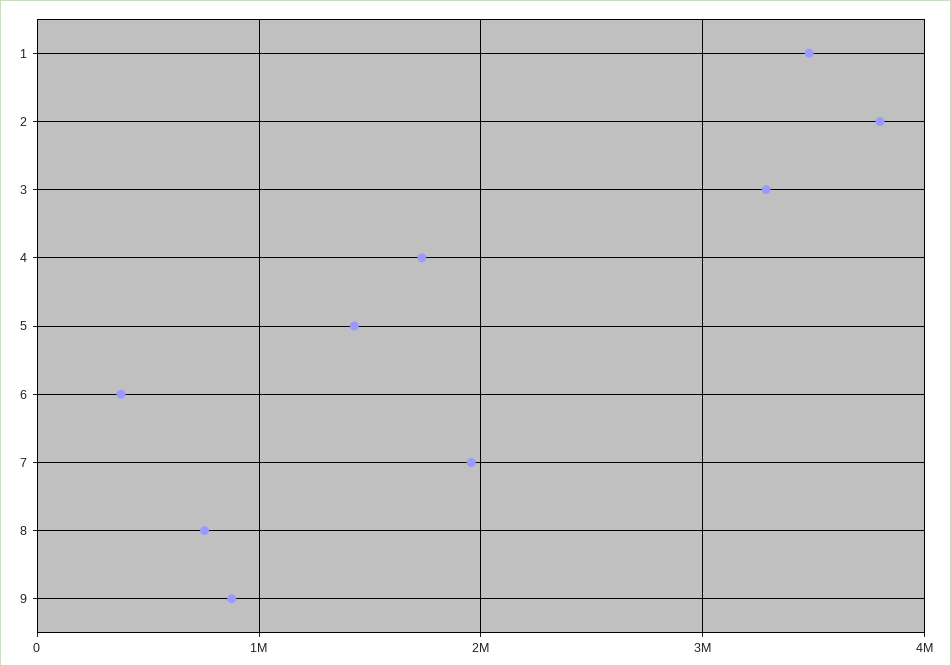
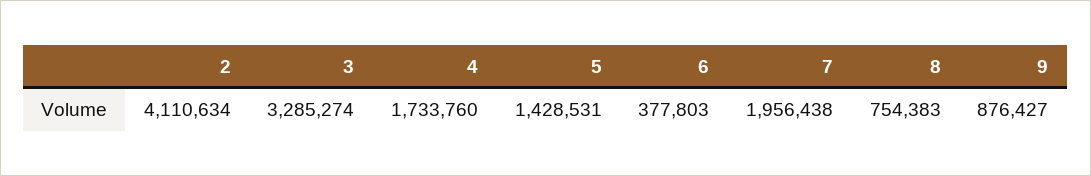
1: 3500000 -> none
2: 3800000 -> 4110634

